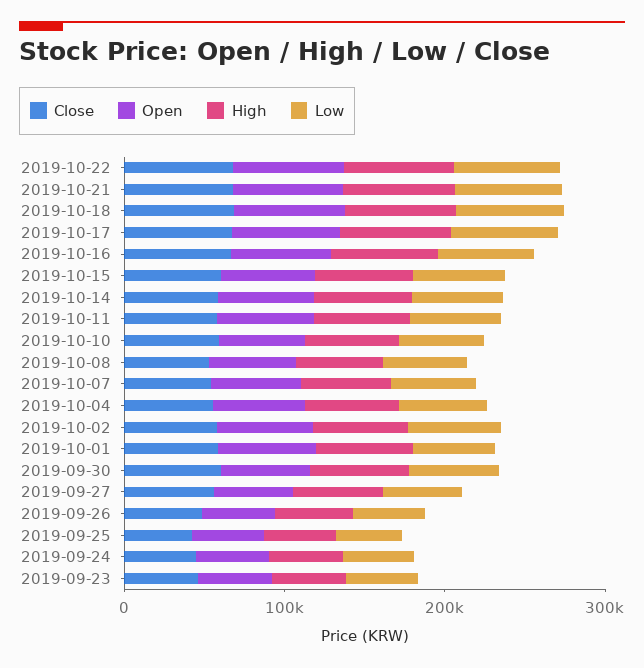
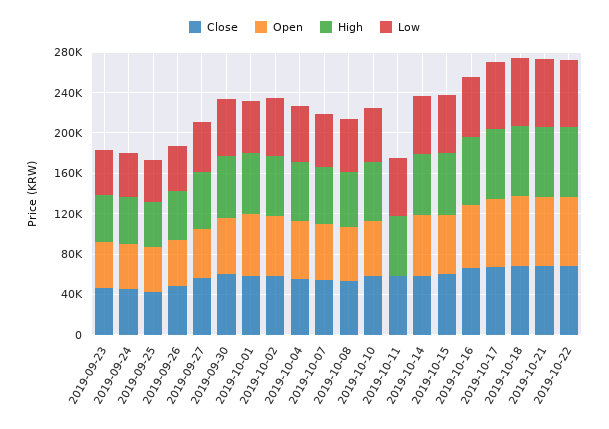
Open, 2019-10-11: 60000 -> 0

